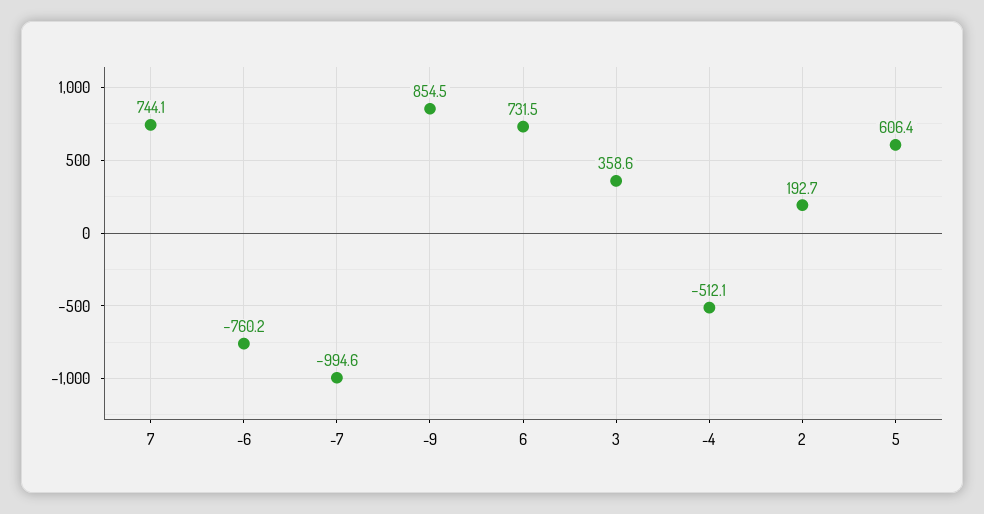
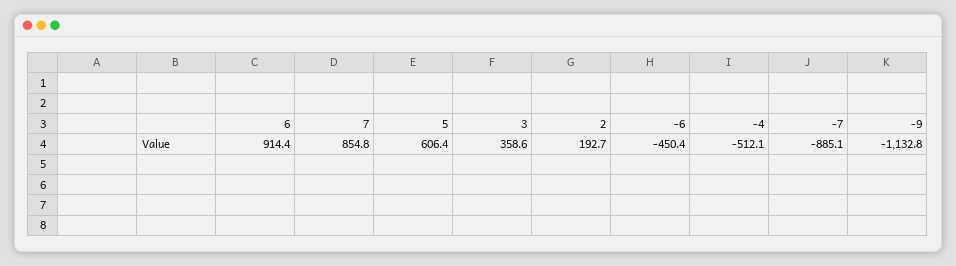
7: 744.1 -> 854.8
-6: -760.2 -> -450.4
-7: -994.6 -> -885.1
-9: 854.5 -> -1132.8
6: 731.5 -> 914.4

